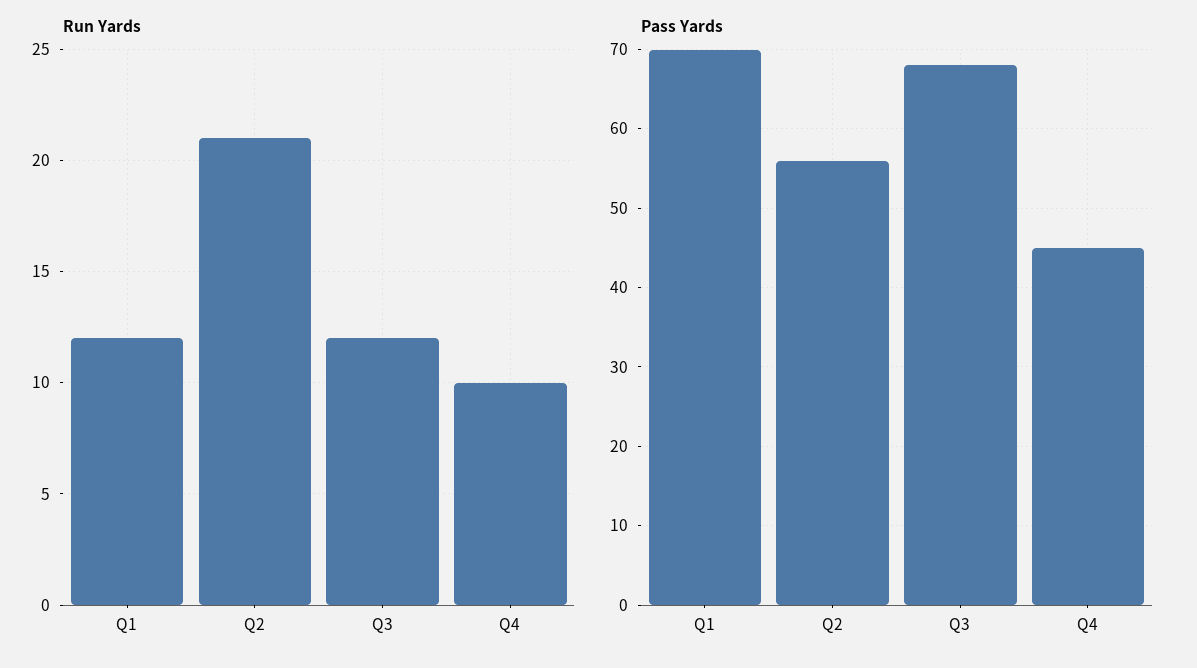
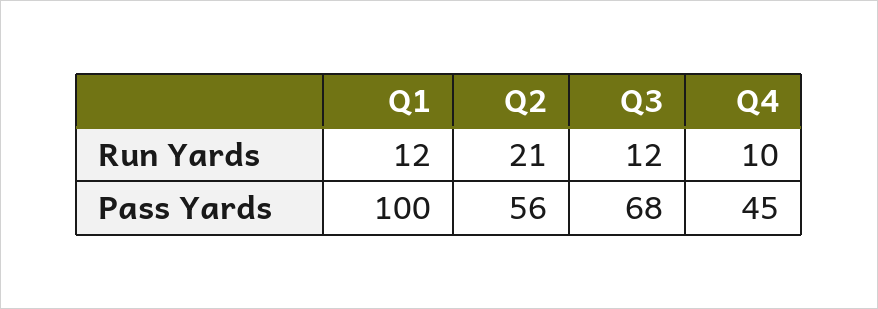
Pass Yards, Q1: 70 -> 100

